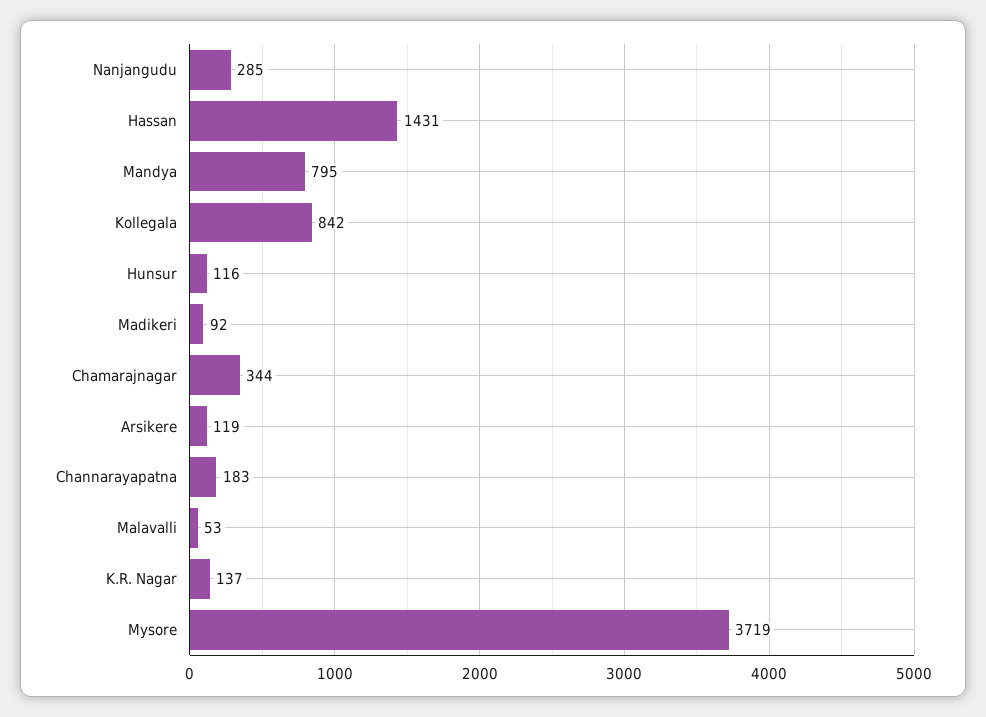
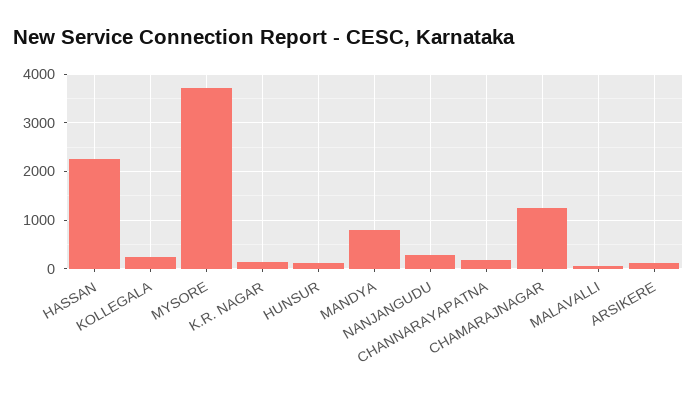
Hassan: 1431 -> 2200
Kollegala: 842 -> 200
Madikeri: 92 -> none
Chamarajnagar: 344 -> 1200

